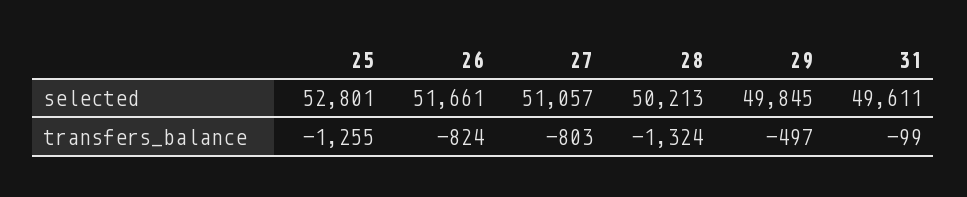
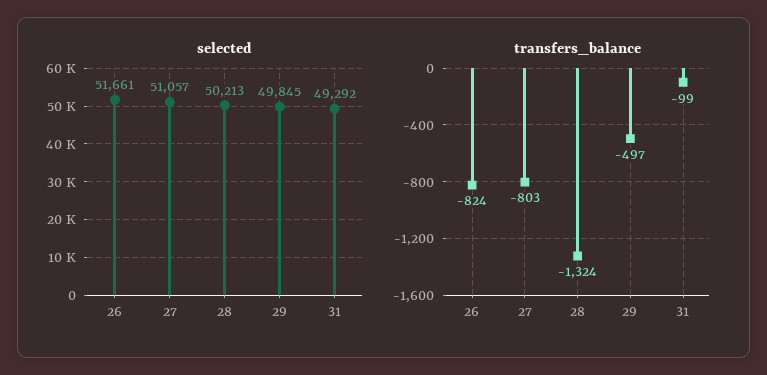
selected, 25: 52801 -> none
selected, 31: 49611 -> 49292
transfers_balance, 25: -1255 -> none

